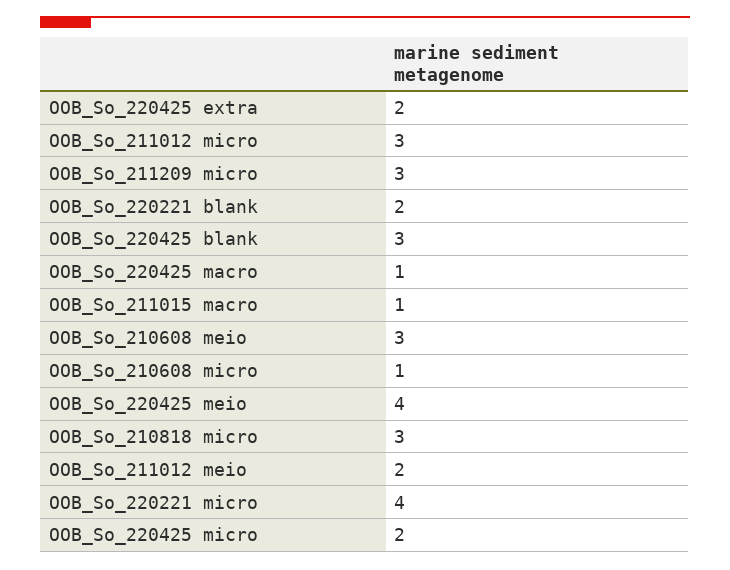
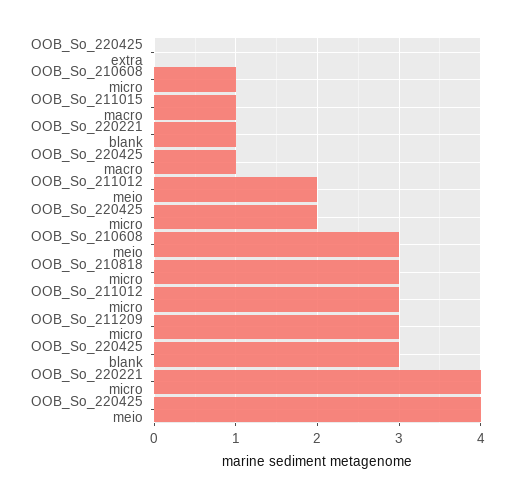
OOB_So_220425 extra: 2 -> 0
OOB_So_220221 blank: 2 -> 1

